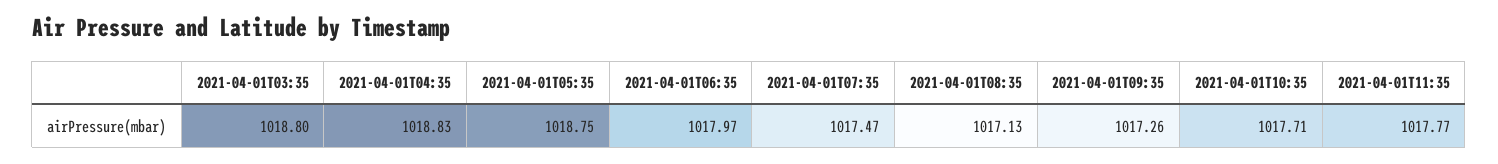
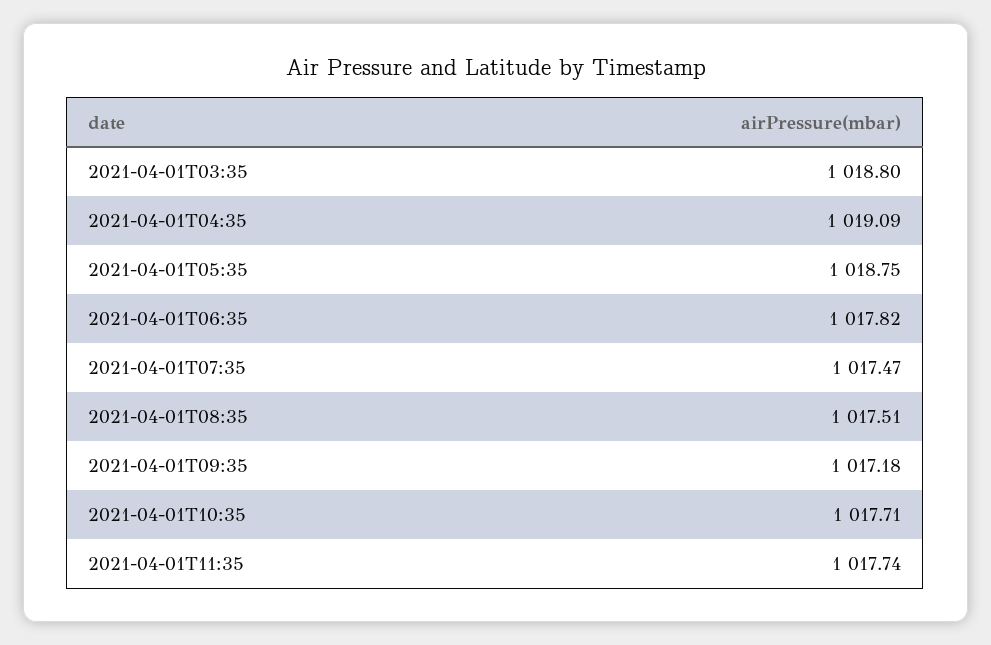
2021-04-01T04:35: 1018.83 -> 1019.09
2021-04-01T06:35: 1017.97 -> 1017.82
2021-04-01T08:35: 1017.13 -> 1017.51
2021-04-01T09:35: 1017.26 -> 1017.18
2021-04-01T11:35: 1017.77 -> 1017.74

